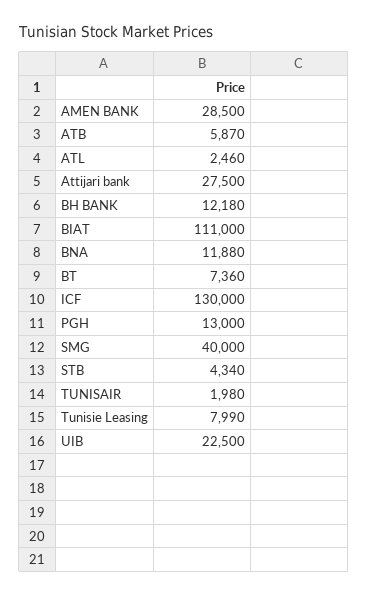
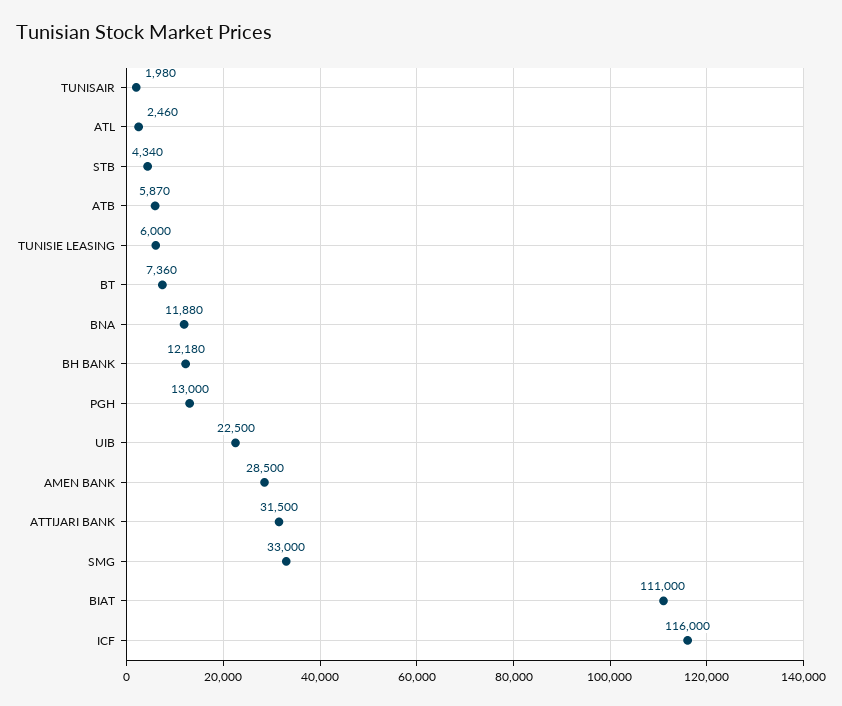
Attijari bank: 27500 -> 31500
ICF: 130000 -> 116000
SMG: 40000 -> 33000
Tunisie Leasing: 7990 -> 6000

